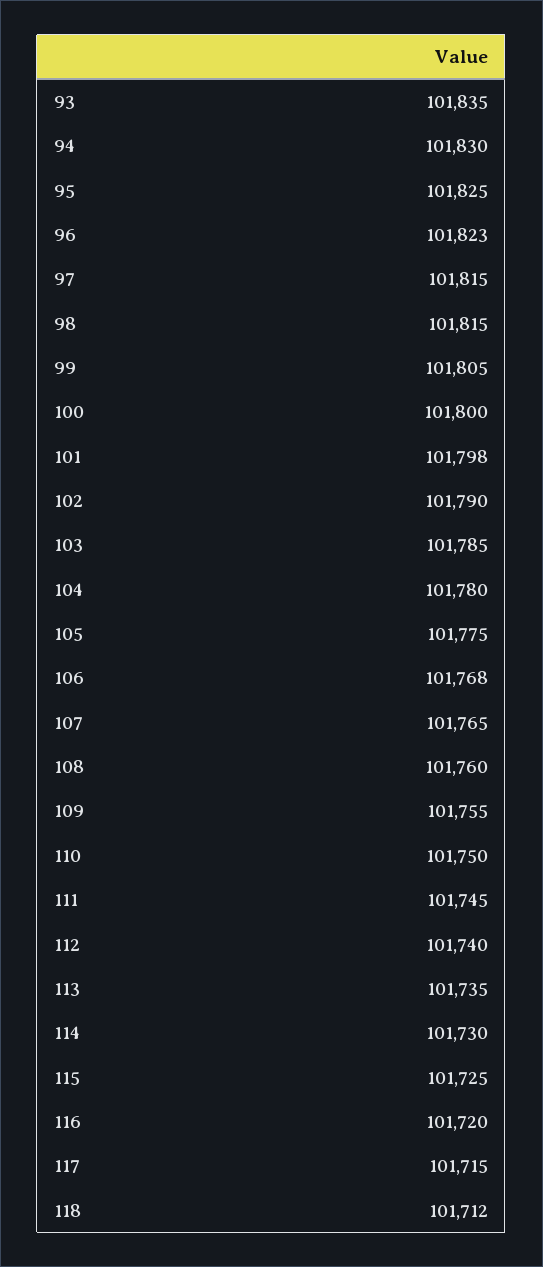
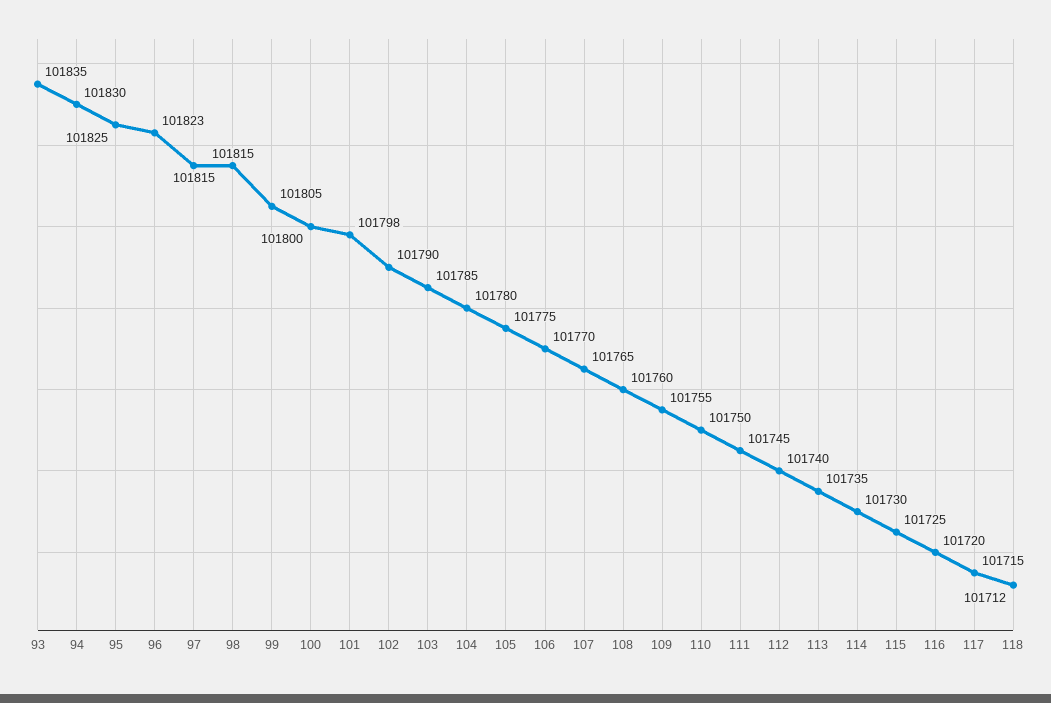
106: 101768 -> 101770

